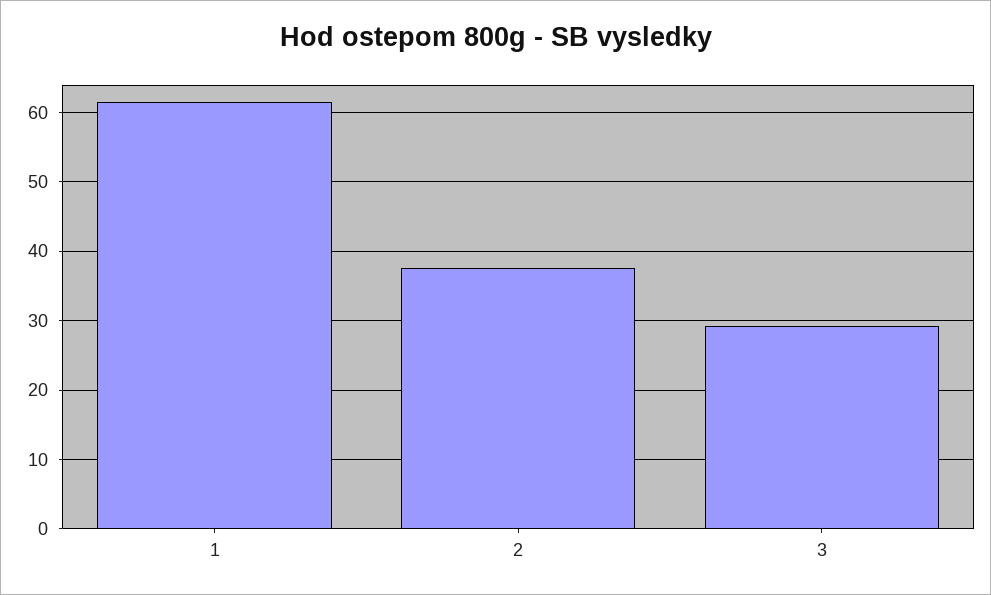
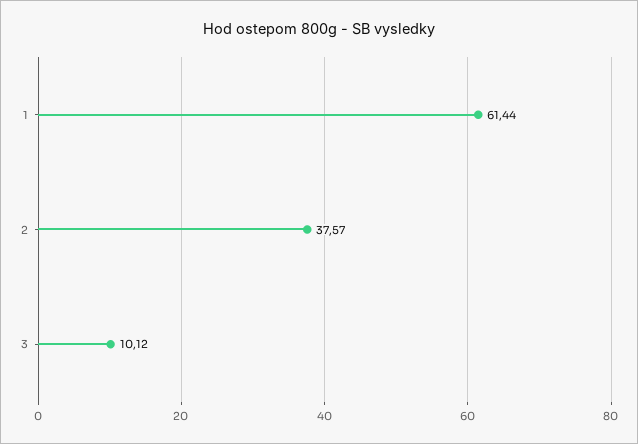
3: 29 -> 10.12

